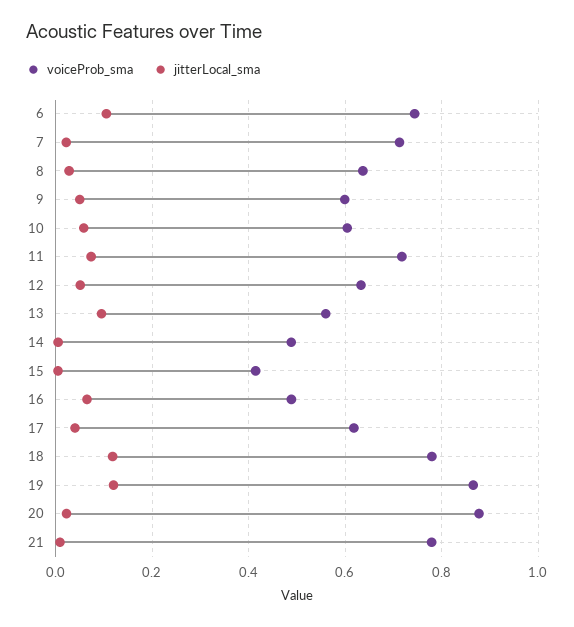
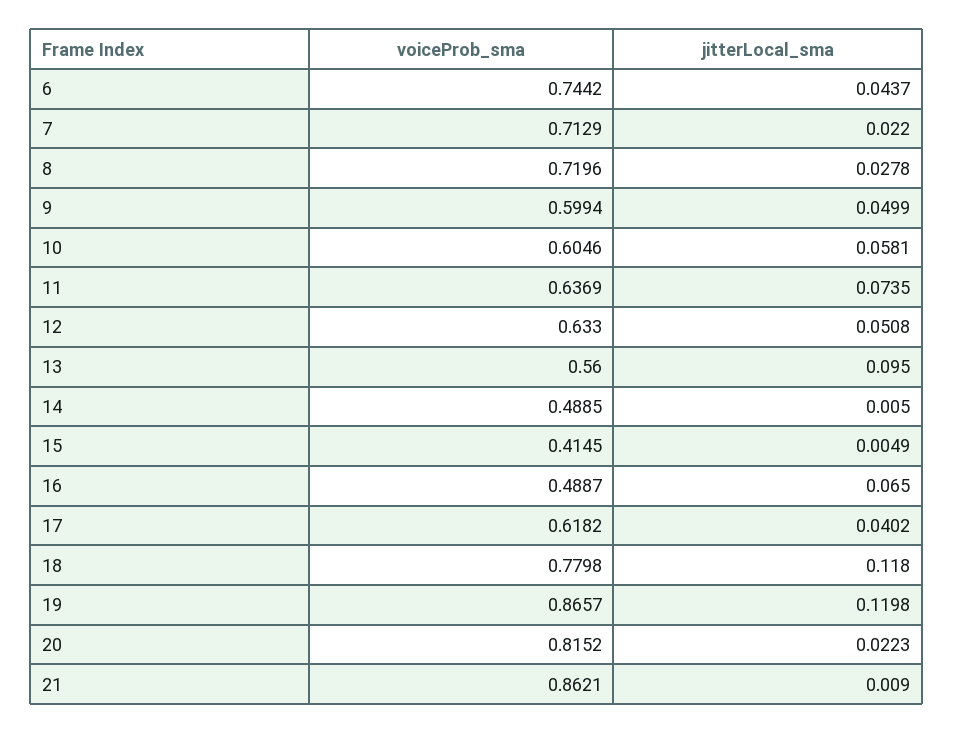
jitterLocal_sma, 6: 0.1 -> 0.0437
voiceProb_sma, 8: 0.64 -> 0.7196
voiceProb_sma, 11: 0.72 -> 0.6369
voiceProb_sma, 20: 0.88 -> 0.8152
voiceProb_sma, 21: 0.78 -> 0.8621

